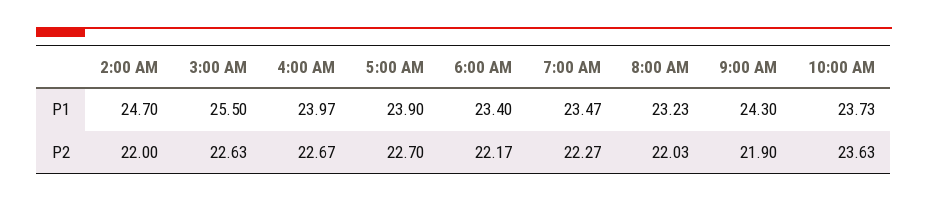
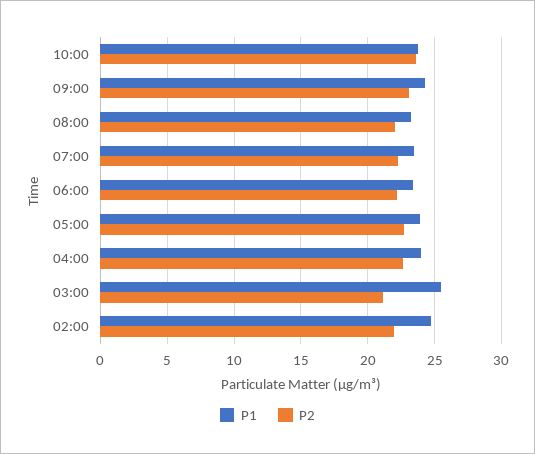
P2, 3:00 AM: 22.63 -> 21
P2, 9:00 AM: 21.9 -> 23

